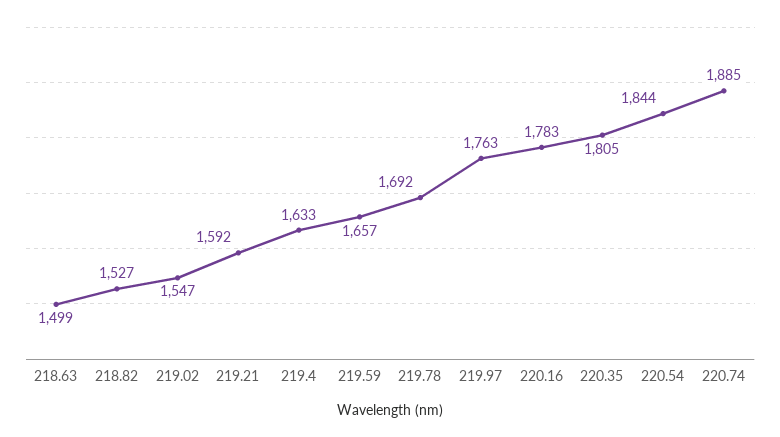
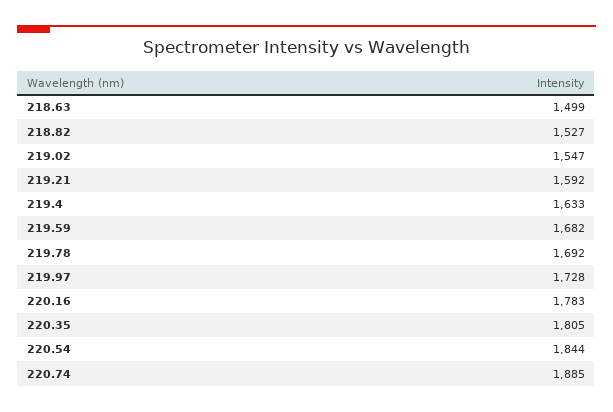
219.59: 1657 -> 1682
219.97: 1763 -> 1728

